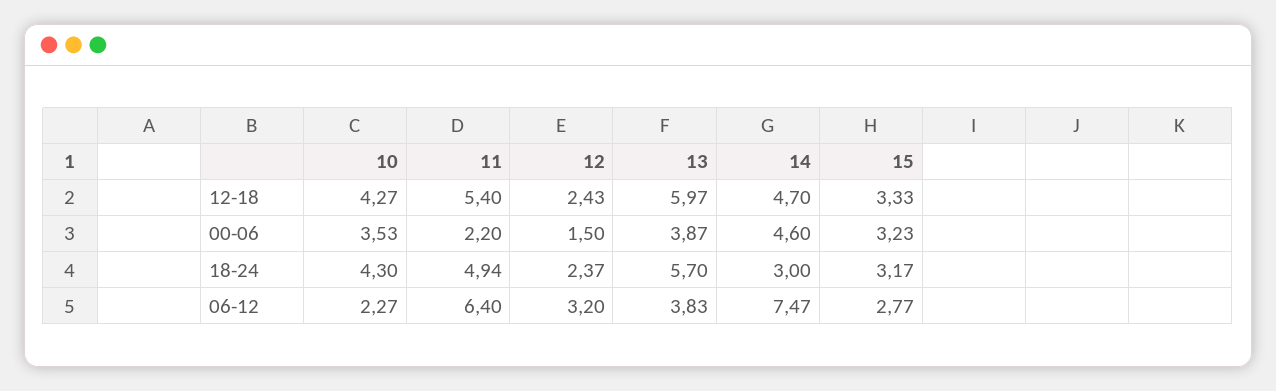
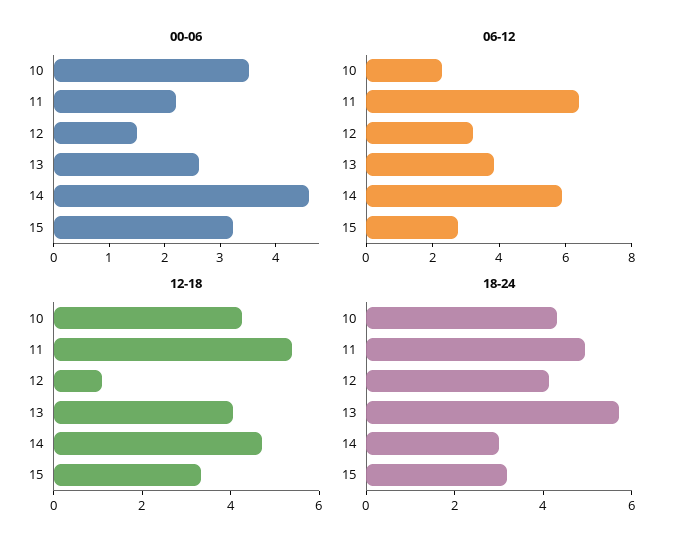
12-18, 12: 2.43 -> 1
12-18, 13: 5.97 -> 4
00-06, 13: 3.87 -> 2.6
18-24, 12: 2.37 -> 4
06-12, 14: 7.47 -> 6

